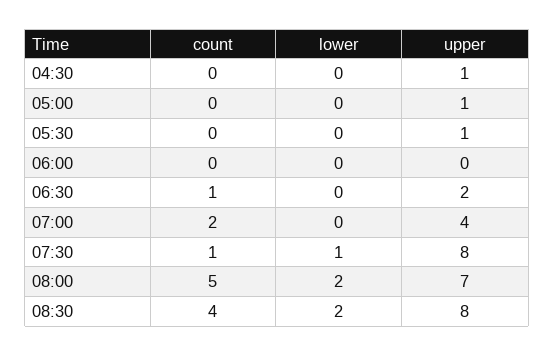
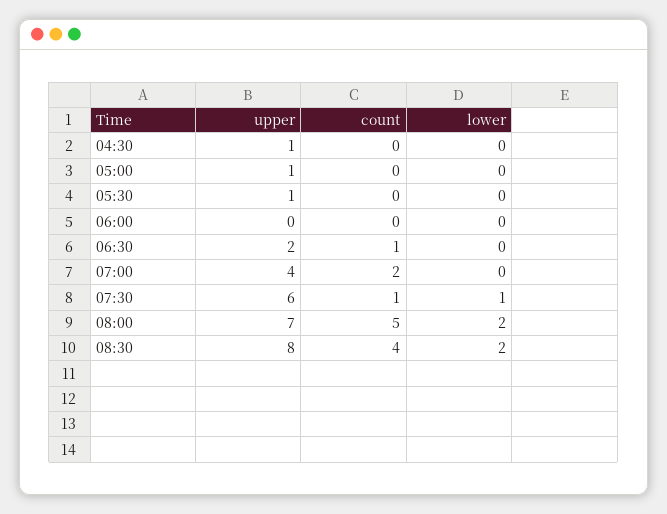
upper, 07:30: 8 -> 6

